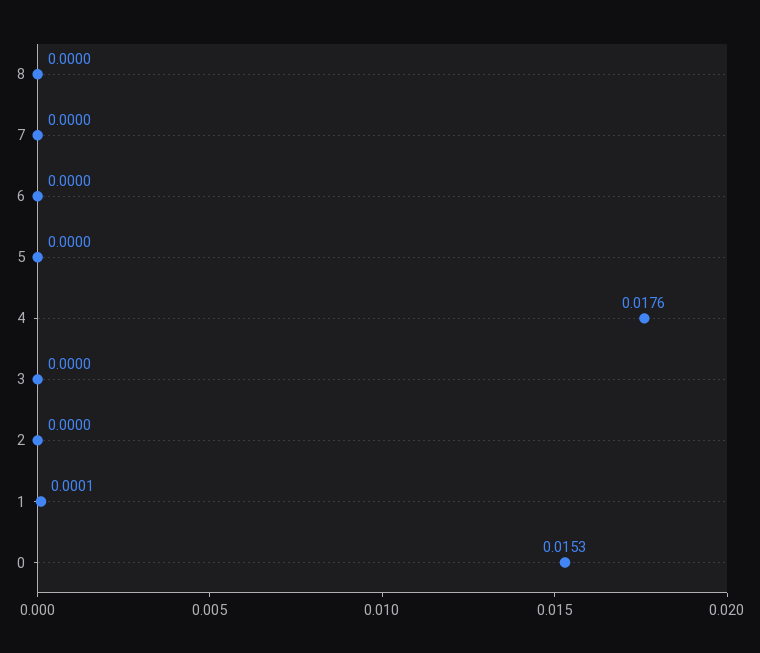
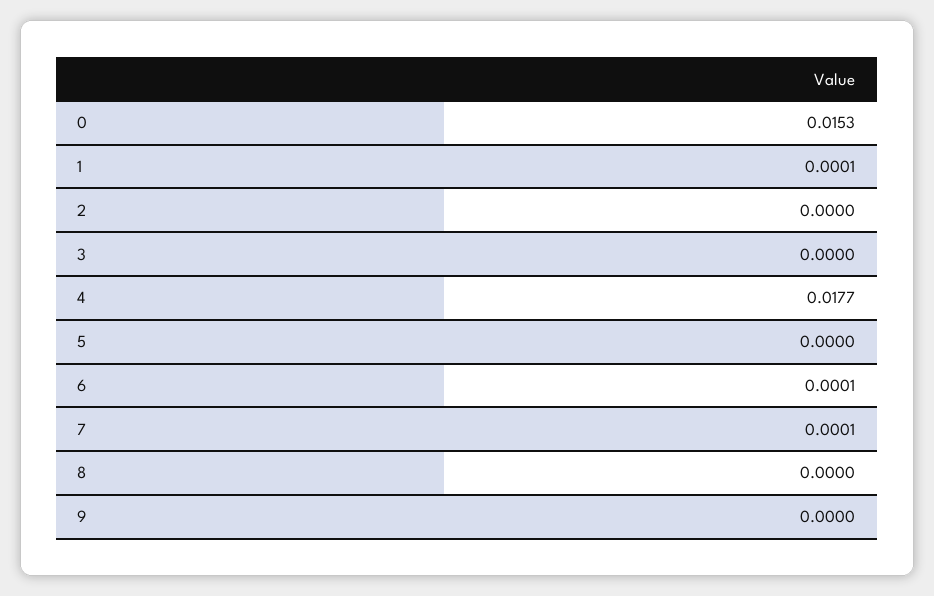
7: 0 -> 0.0001
6: 0 -> 0.0001
4: 0.0176 -> 0.0177
9: none -> 0

